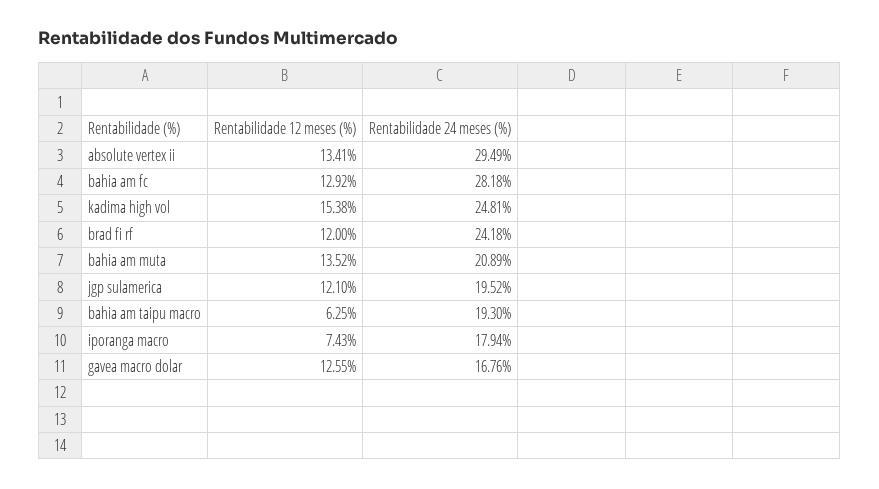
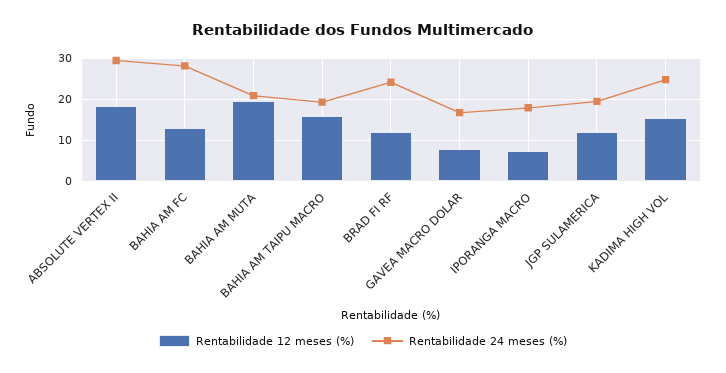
Rentabilidade 12 meses (%), absolute vertex ii: 13.41 -> 18
Rentabilidade 12 meses (%), bahia am muta: 13.52 -> 20
Rentabilidade 12 meses (%), bahia am taipu macro: 6.25 -> 16
Rentabilidade 12 meses (%), gavea macro dolar: 12.55 -> 8

